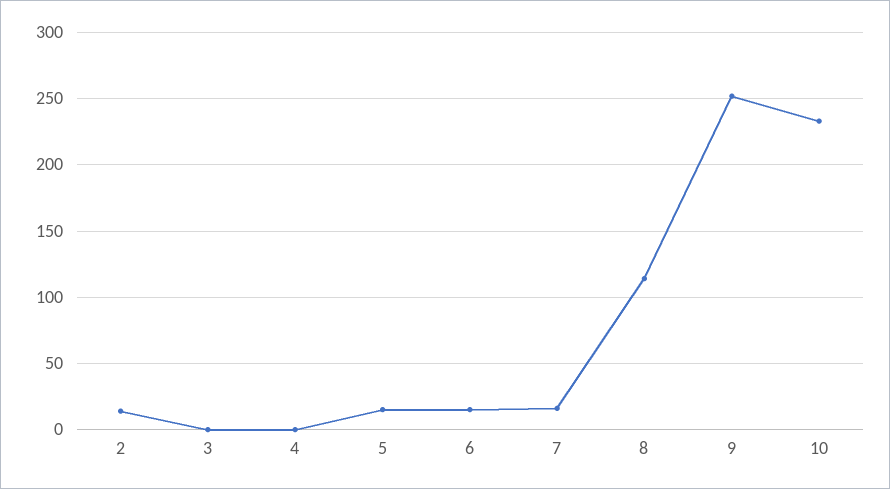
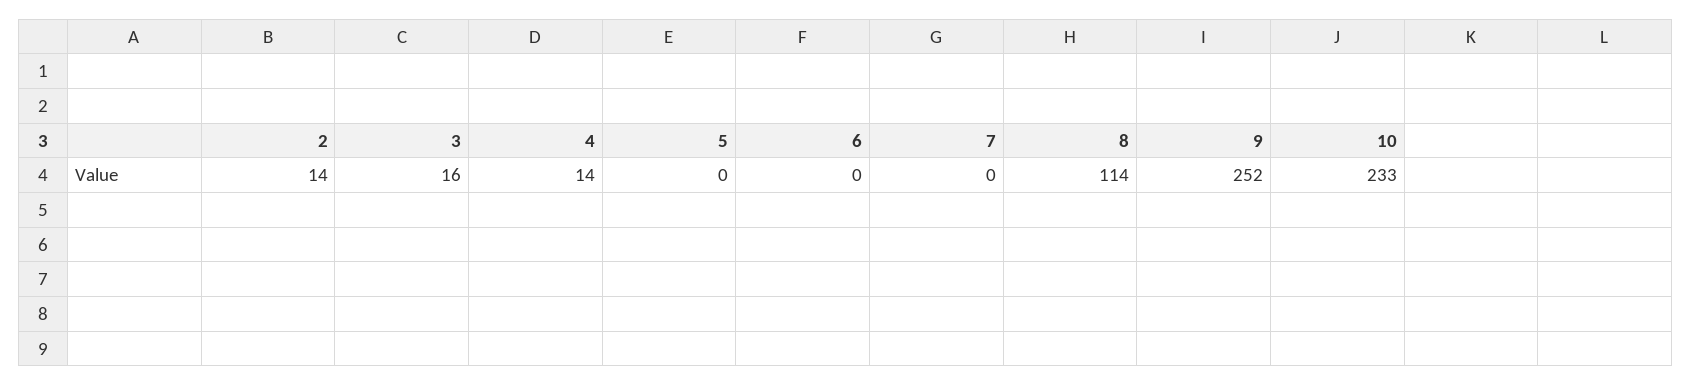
3: 0 -> 16
4: 0 -> 14
5: 15 -> 0
6: 15 -> 0
7: 15 -> 0

